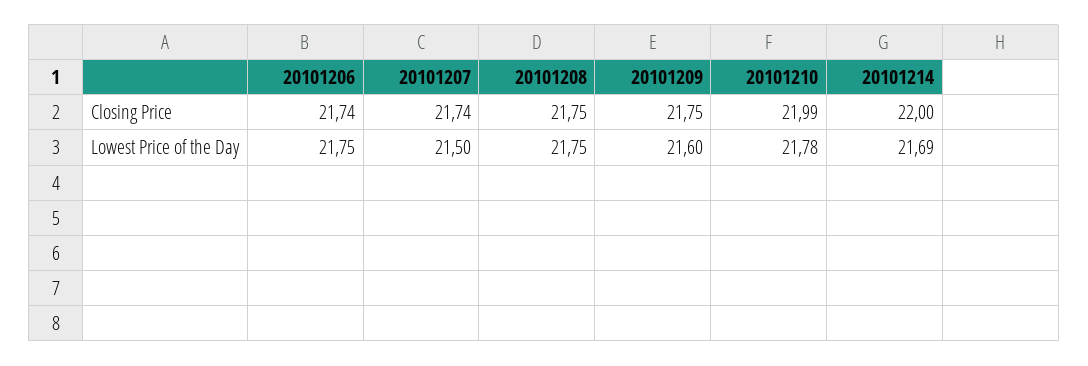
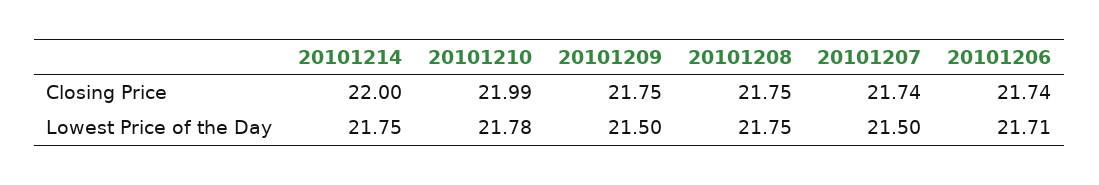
20101206, Lowest Price of the Day: 21.75 -> 21.71
20101209, Lowest Price of the Day: 21.6 -> 21.5
20101214, Lowest Price of the Day: 21.69 -> 21.75

